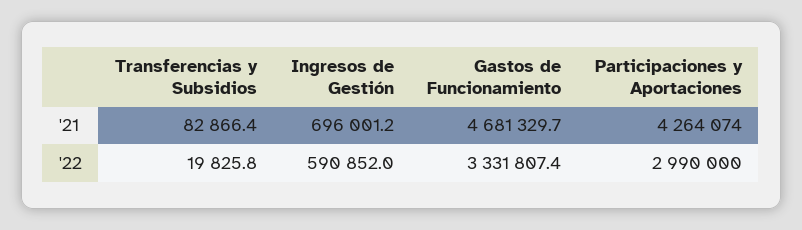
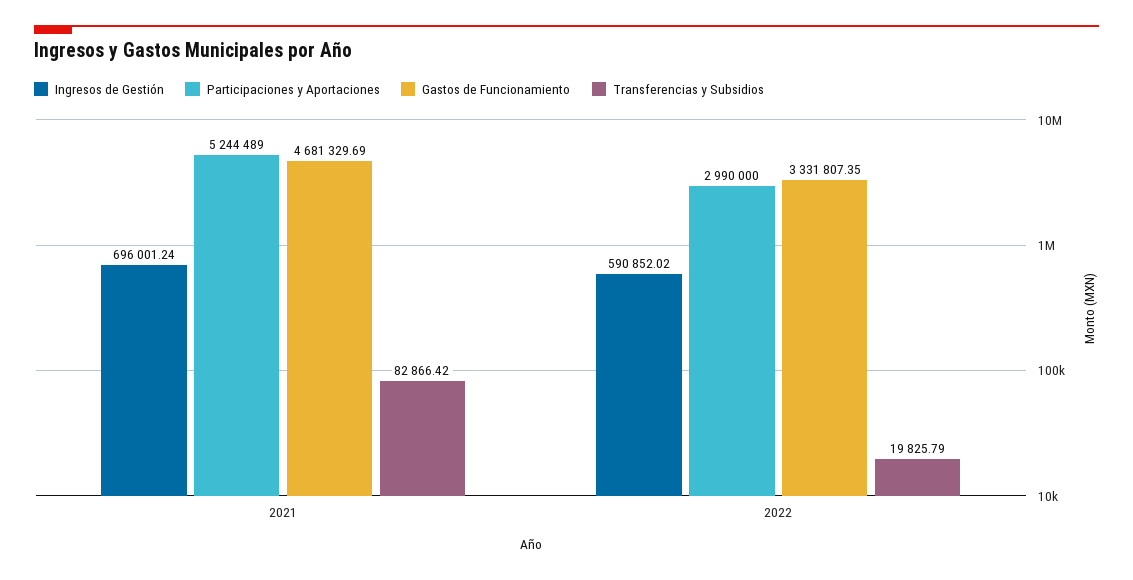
Participaciones y Aportaciones, '21: 4264074 -> 5244489

